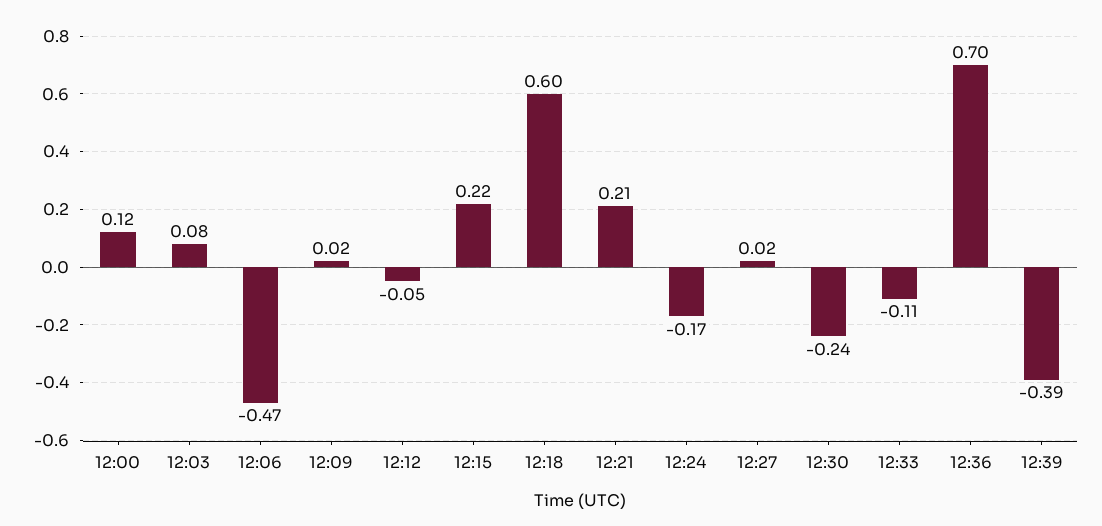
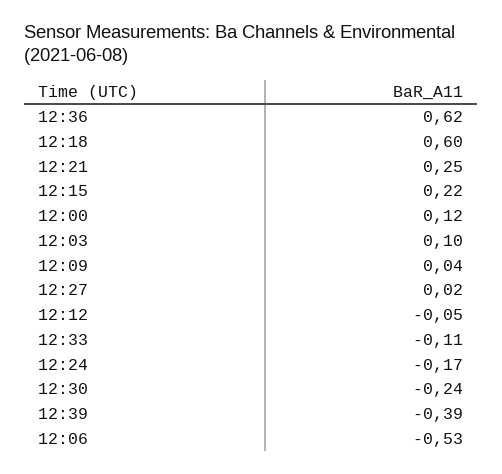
12:03: 0.08 -> 0.1
12:06: -0.47 -> -0.53
12:09: 0.02 -> 0.04
12:21: 0.21 -> 0.25
12:36: 0.7 -> 0.62

